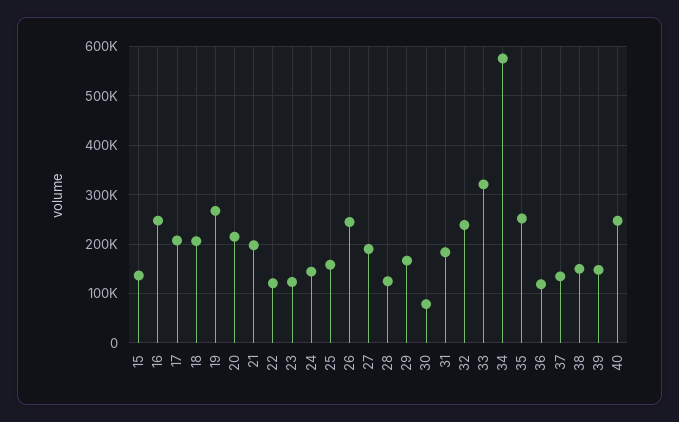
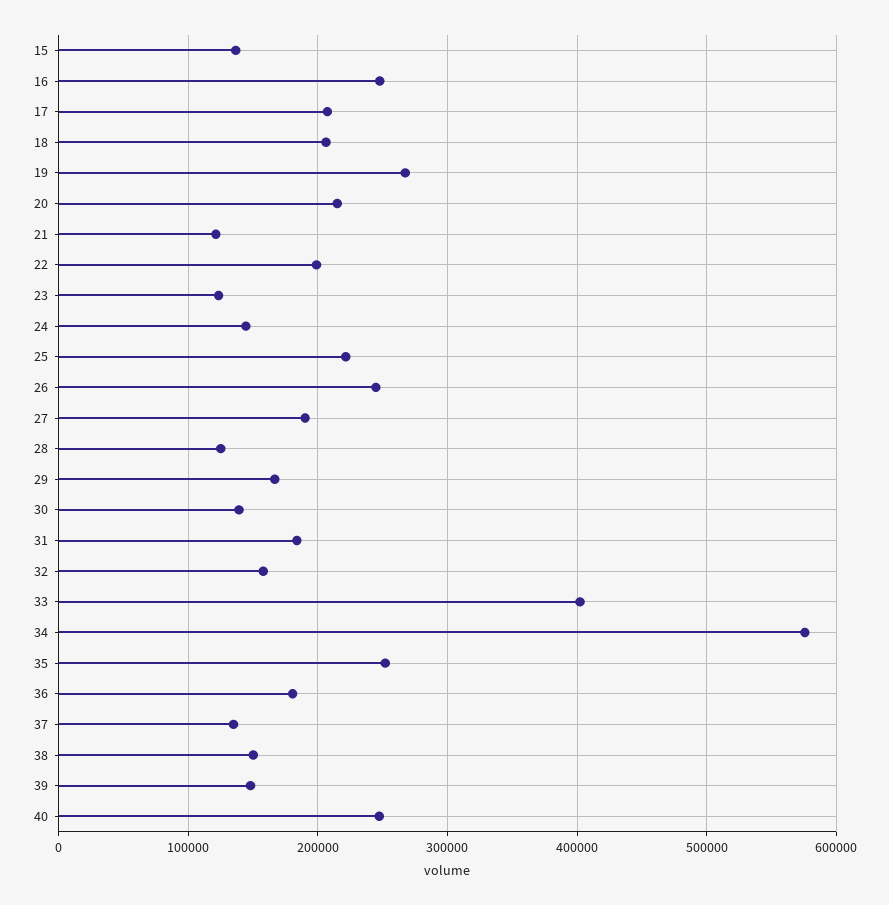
21: 200000 -> 120000
22: 120000 -> 200000
25: 160000 -> 220000
30: 80000 -> 140000
32: 240000 -> 160000
33: 320000 -> 400000
36: 120000 -> 180000

